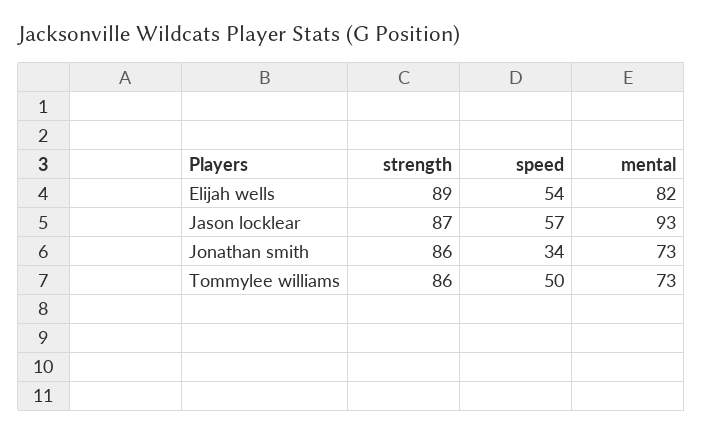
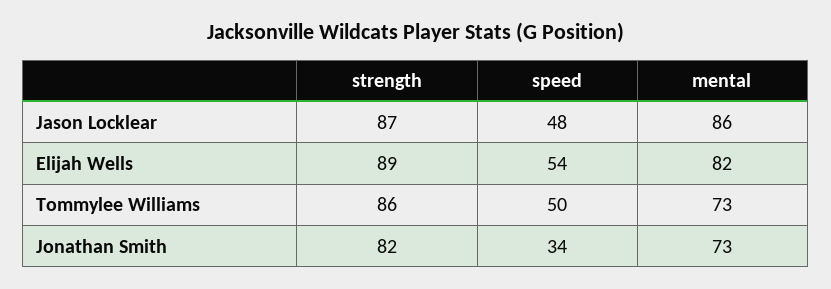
speed, Jason locklear: 57 -> 48
mental, Jason locklear: 93 -> 86
strength, Jonathan smith: 86 -> 82

